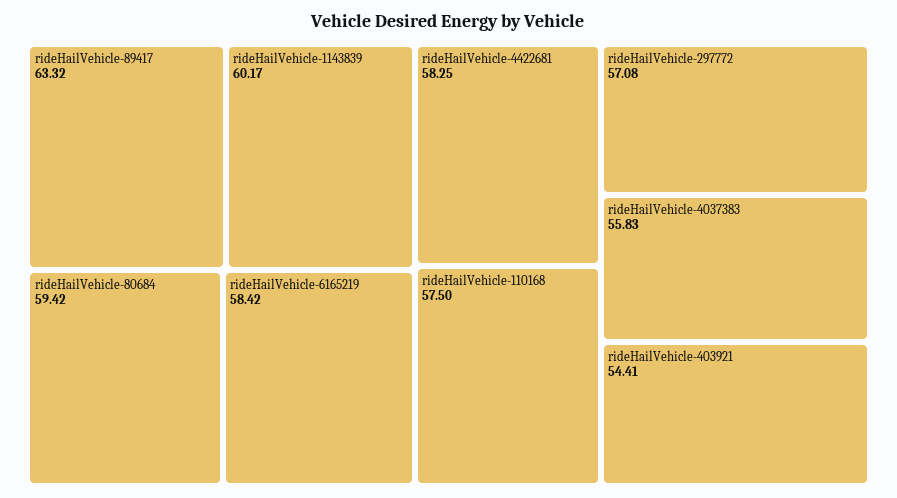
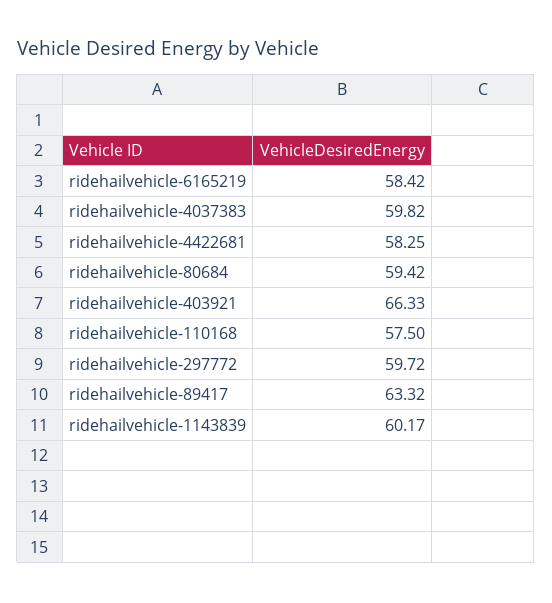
rideHailVehicle-297772: 57.08 -> 59.72
rideHailVehicle-4037383: 55.83 -> 59.82
rideHailVehicle-403921: 54.41 -> 66.33

